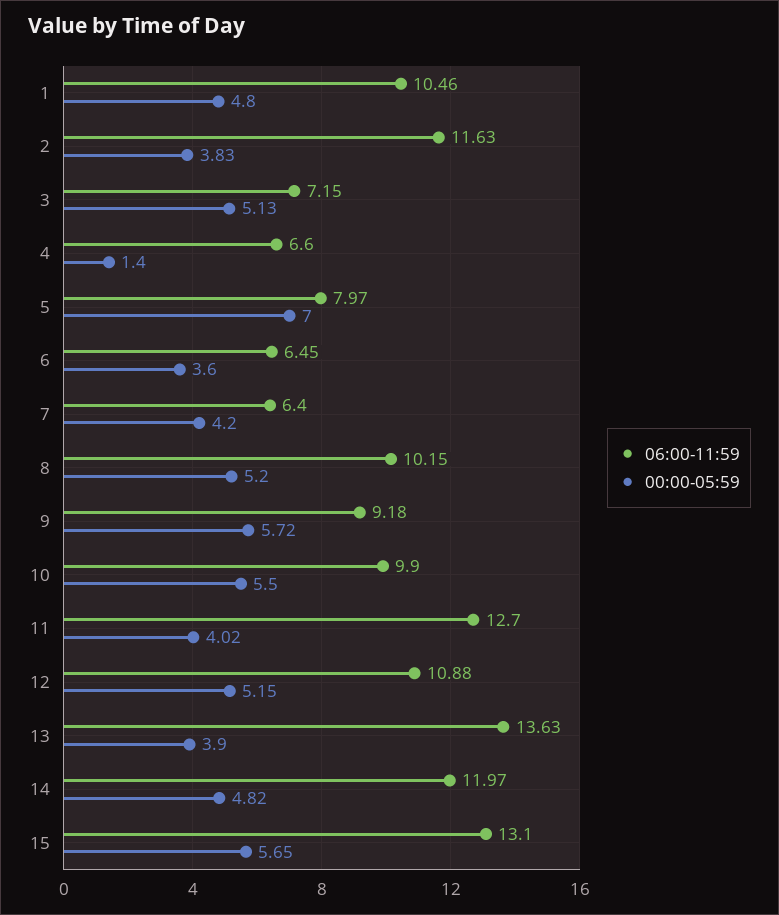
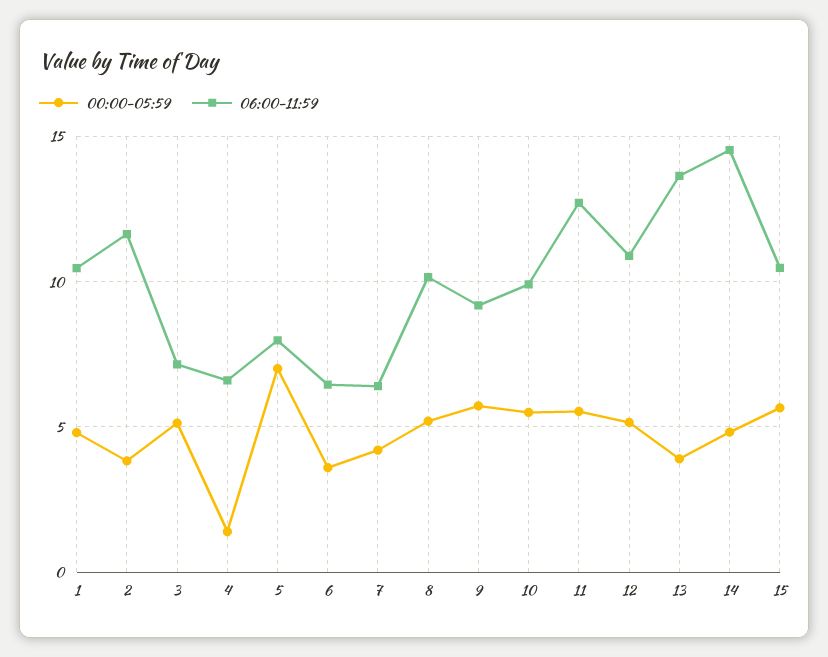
00:00-05:59, 11: 4.02 -> 5.5
06:00-11:59, 14: 11.97 -> 14.5
06:00-11:59, 15: 13.1 -> 10.5

